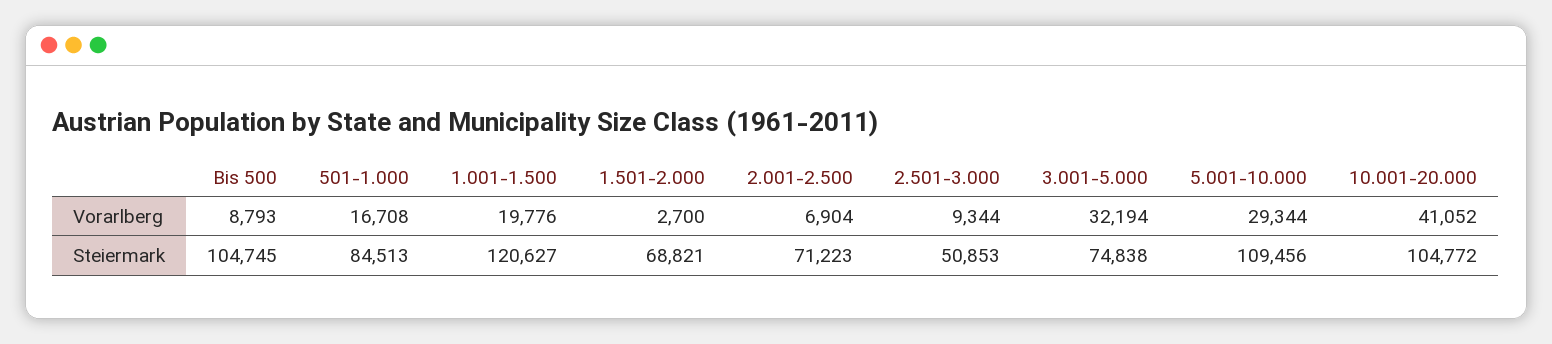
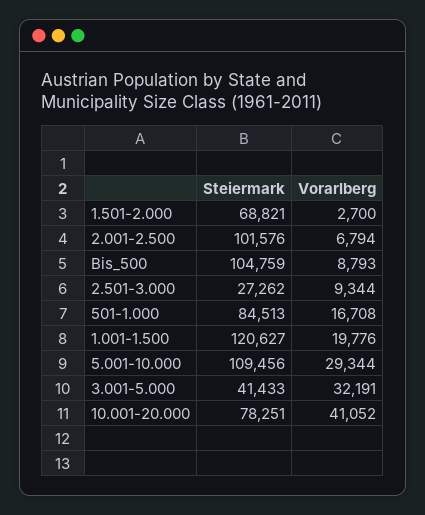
2.001-2.500, Vorarlberg: 6904 -> 6794
3.001-5.000, Vorarlberg: 32194 -> 32191
Bis 500, Steiermark: 104745 -> 104759
2.001-2.500, Steiermark: 71223 -> 101576
2.501-3.000, Steiermark: 50853 -> 27262
3.001-5.000, Steiermark: 74838 -> 41433
10.001-20.000, Steiermark: 104772 -> 78251

